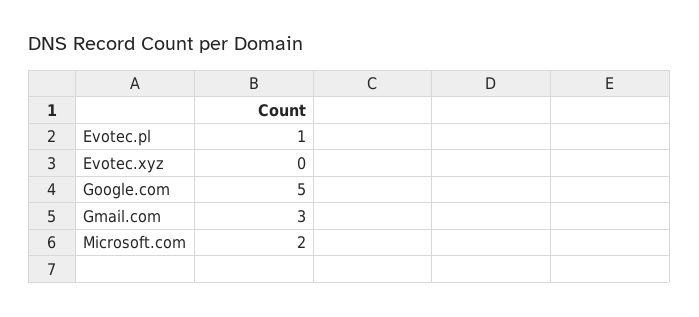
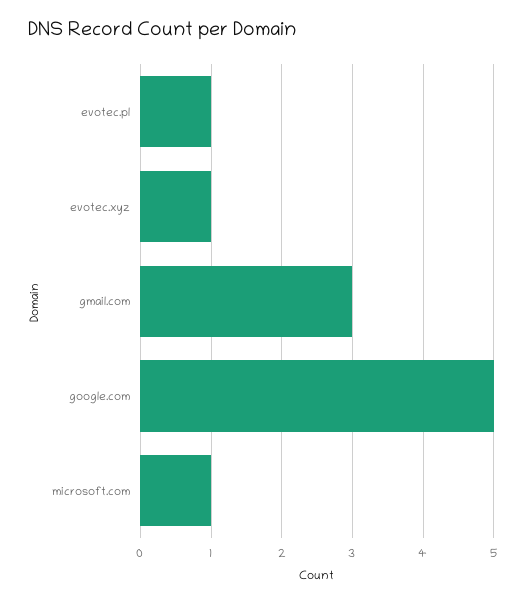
Evotec.xyz: 0 -> 1
Microsoft.com: 2 -> 1

